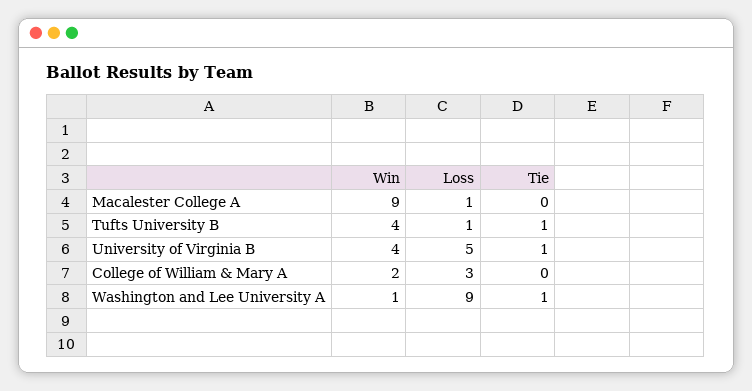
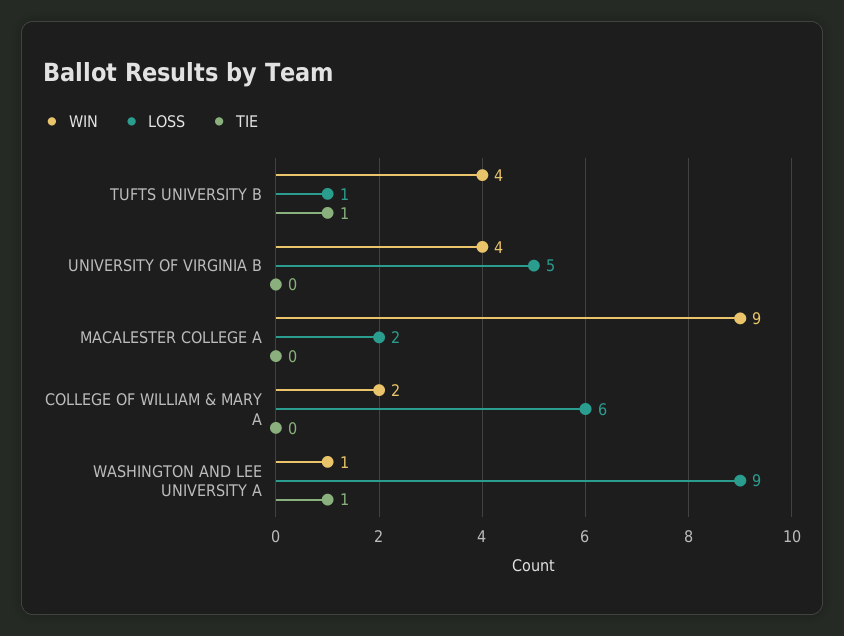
Loss, Macalester College A: 1 -> 2
Tie, University of Virginia B: 1 -> 0
Loss, College of William & Mary A: 3 -> 6

